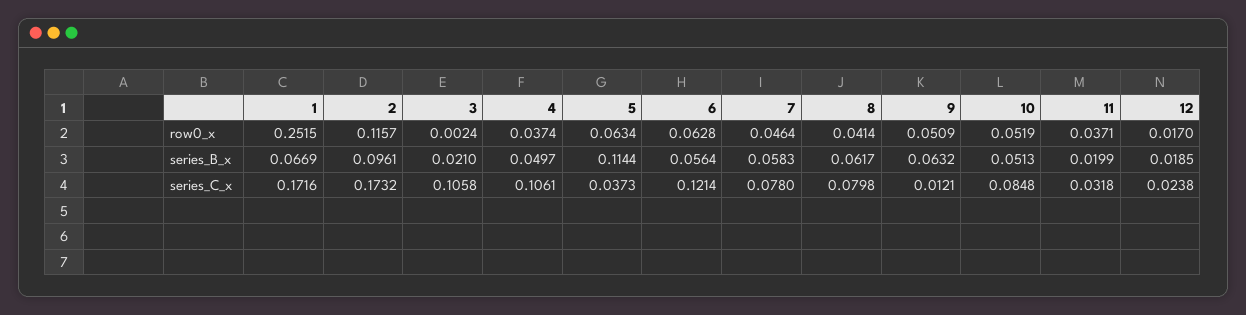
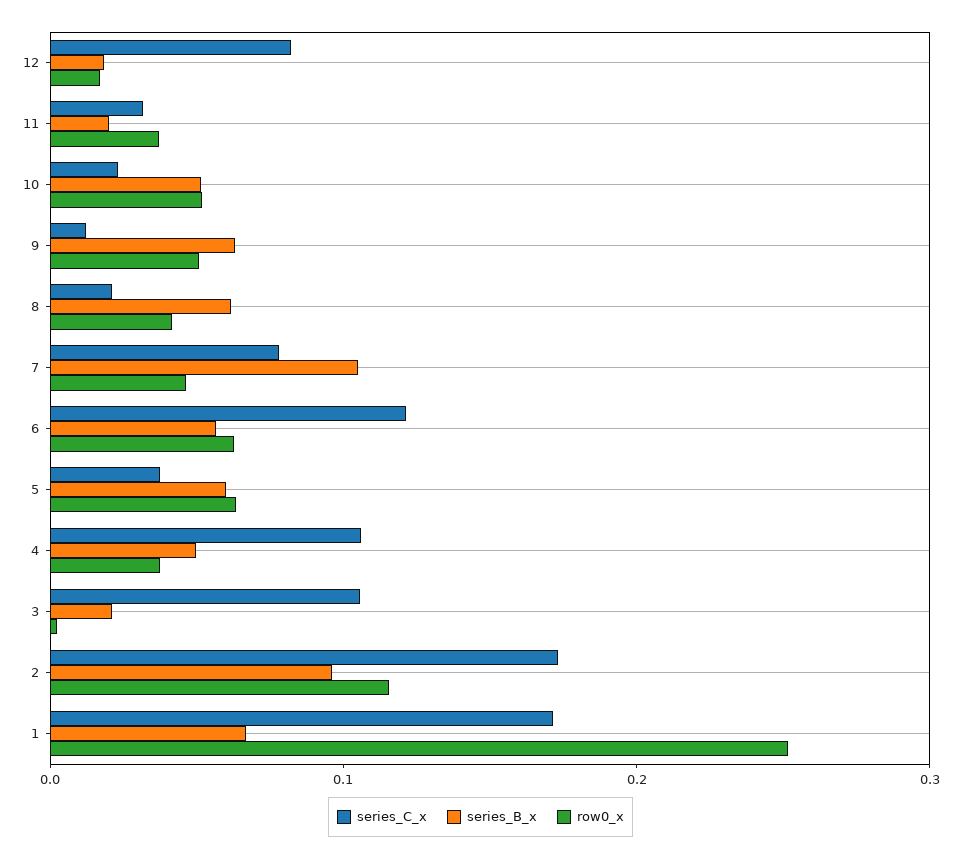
series_B_x, 5: 0.1144 -> 0.06
series_B_x, 7: 0.0583 -> 0.1
series_C_x, 8: 0.0798 -> 0.02
series_C_x, 10: 0.0848 -> 0.02
series_C_x, 12: 0.0238 -> 0.08

